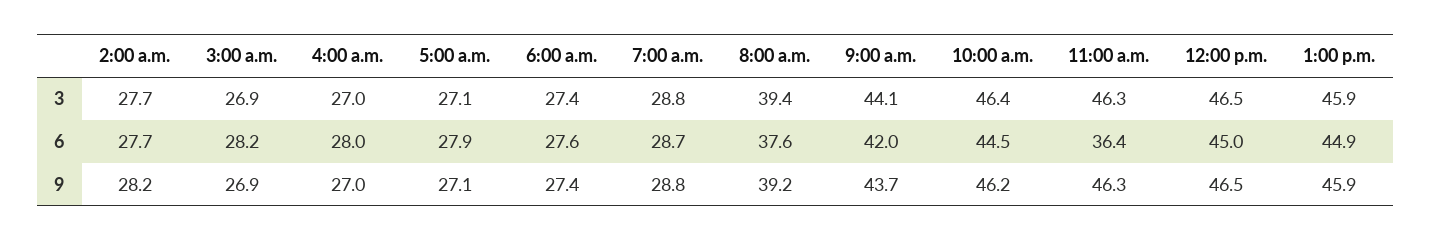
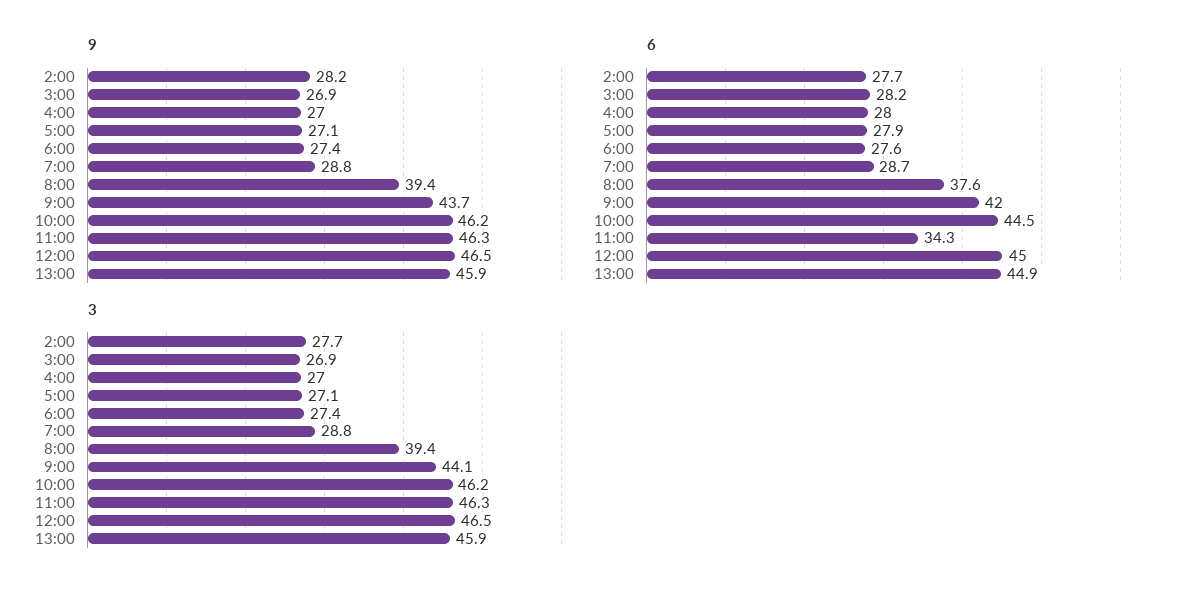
3, 10:00 a.m.: 46.4 -> 46.2
6, 11:00 a.m.: 36.4 -> 34.3
9, 8:00 a.m.: 39.2 -> 39.4

